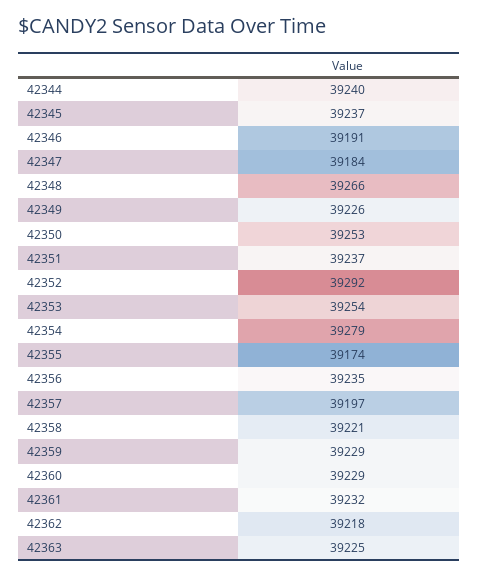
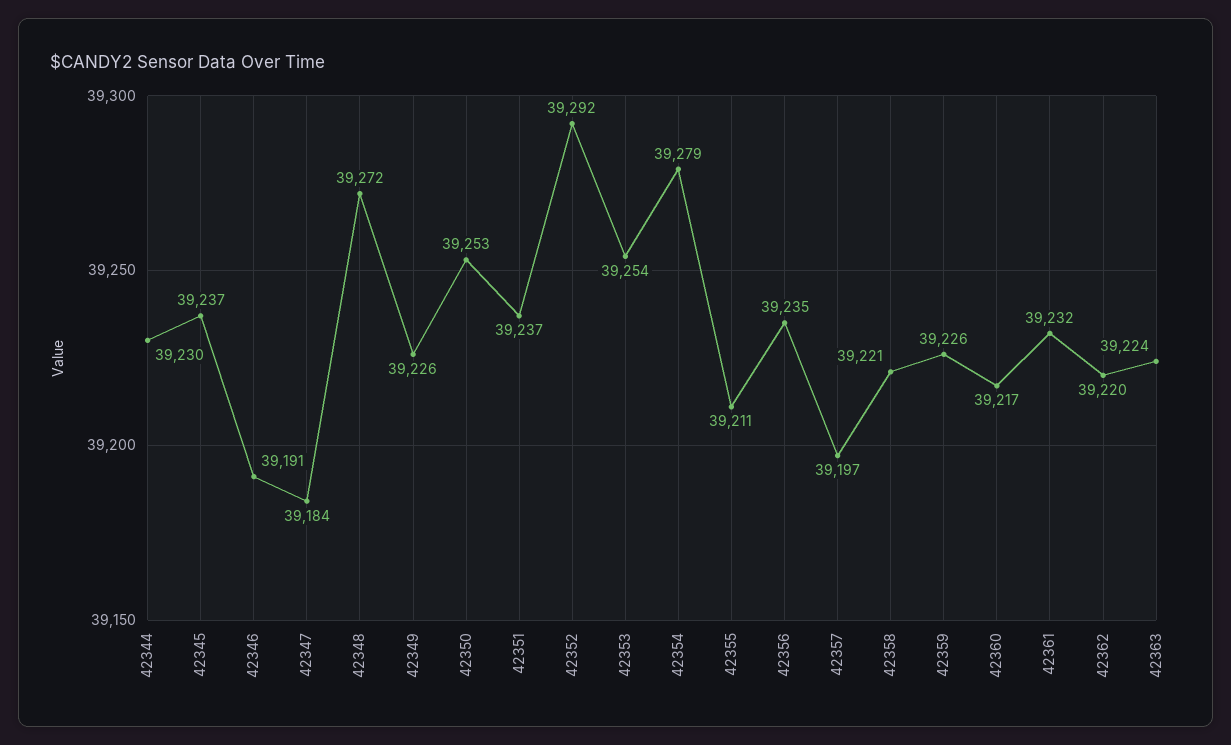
42344: 39240 -> 39230
42348: 39266 -> 39272
42355: 39174 -> 39211
42359: 39229 -> 39226
42360: 39229 -> 39217
42362: 39218 -> 39220
42363: 39225 -> 39224

